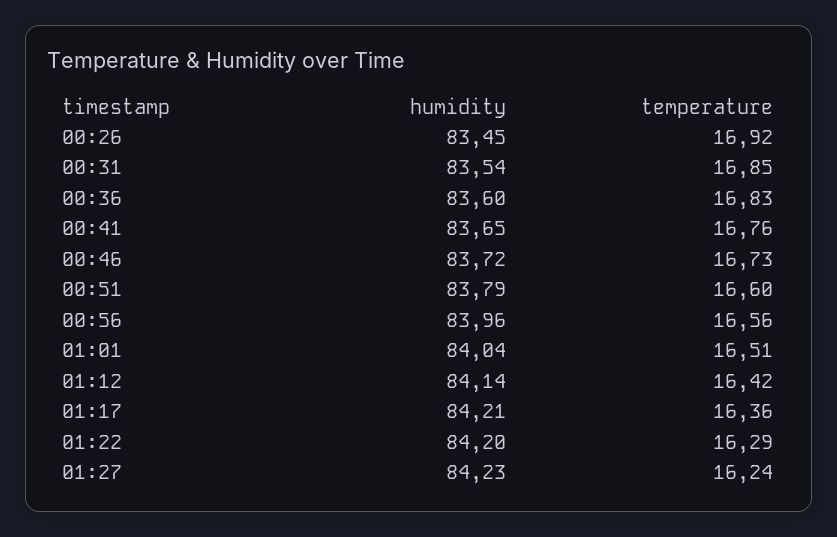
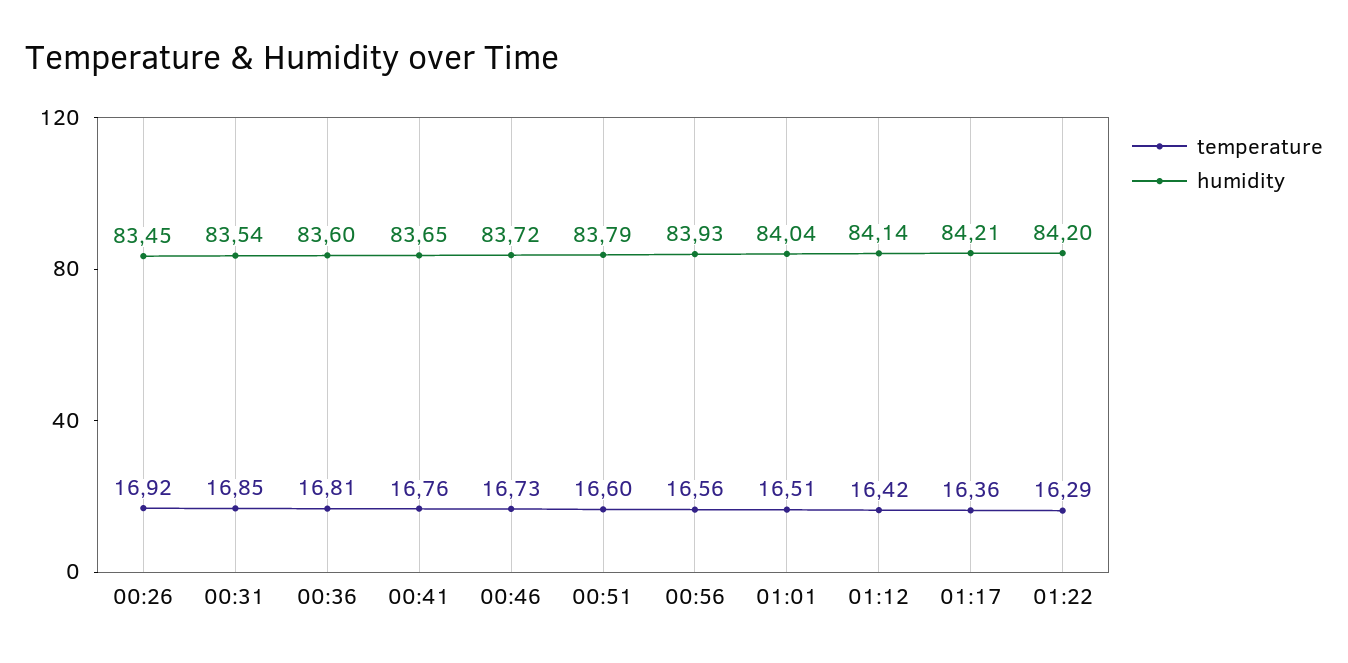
temperature, 00:36: 16.83 -> 16.81
humidity, 00:56: 83.96 -> 83.93
humidity, 01:27: 84.23 -> none
temperature, 01:27: 16.24 -> none

